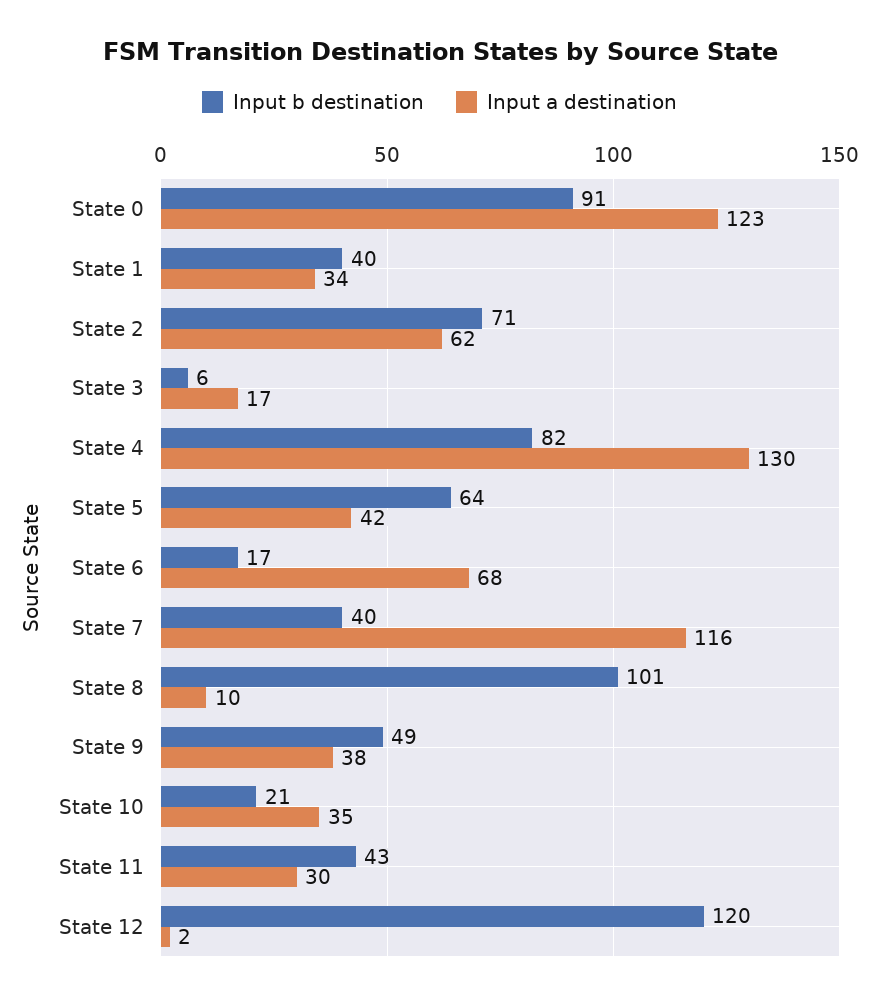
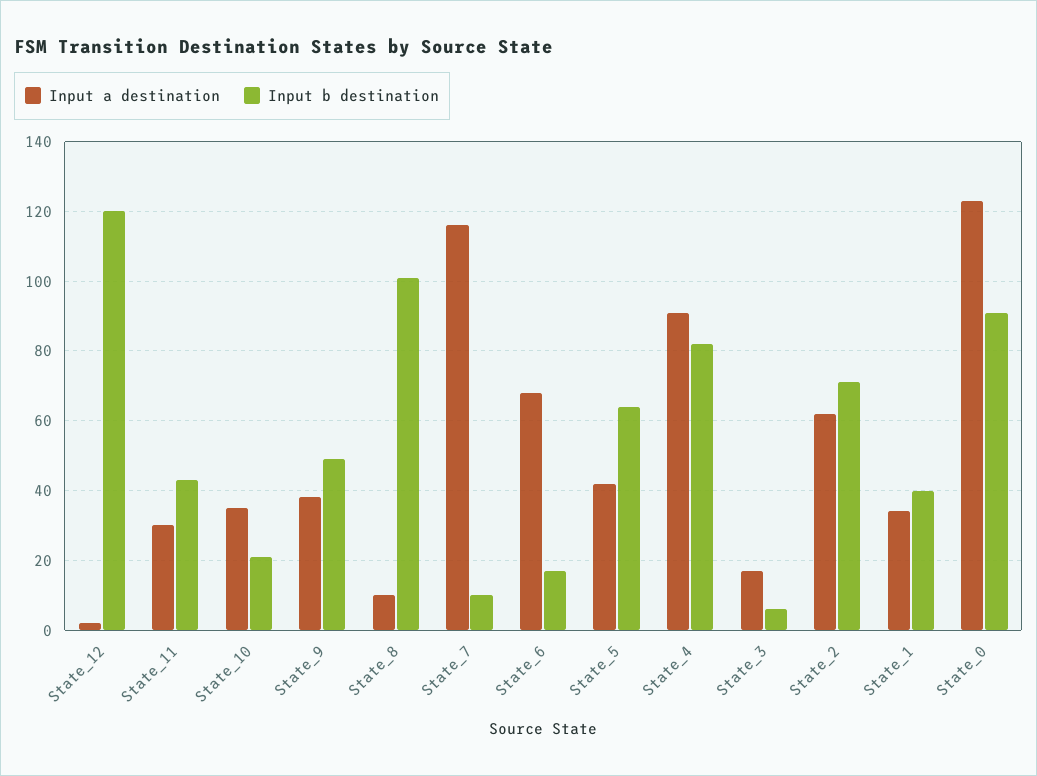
Input a destination, State 4: 130 -> 90
Input b destination, State 7: 40 -> 10

